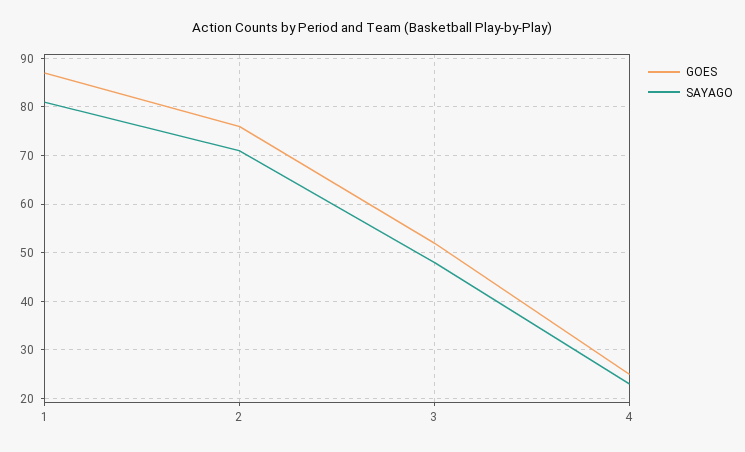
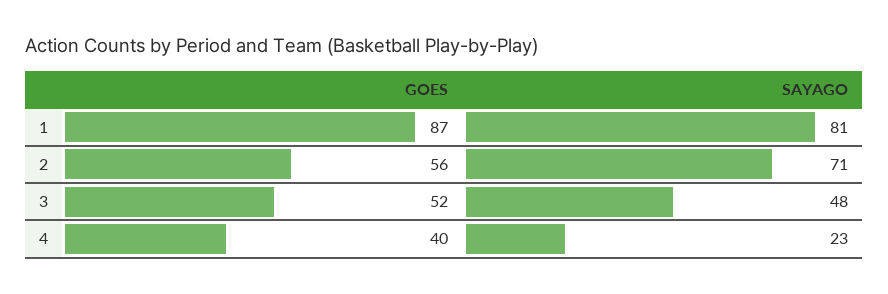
GOES, 2: 75 -> 56
GOES, 4: 25 -> 40

